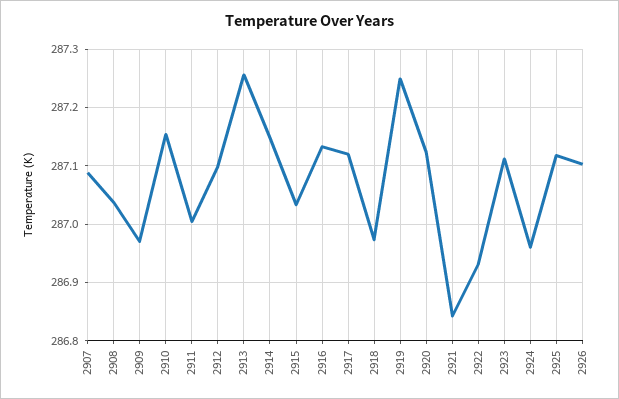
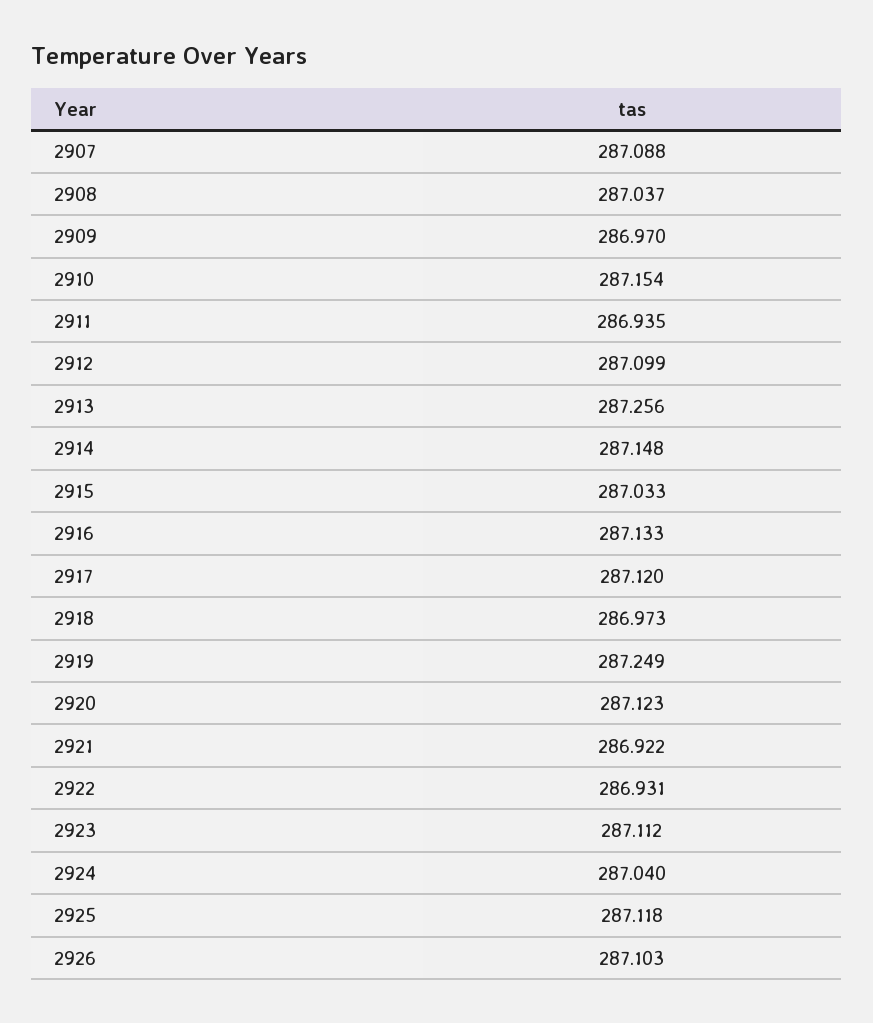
2911: 287 -> 286.935
2921: 286.84 -> 286.922
2924: 286.96 -> 287.04

